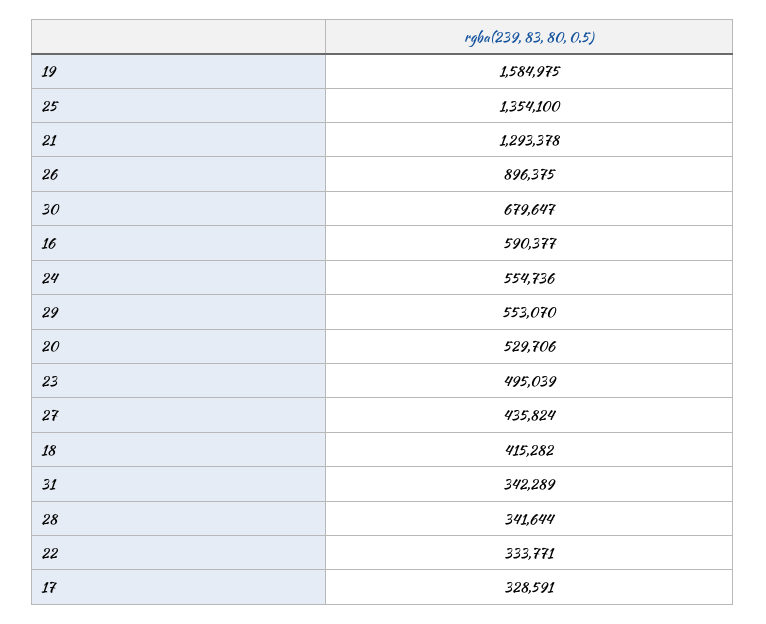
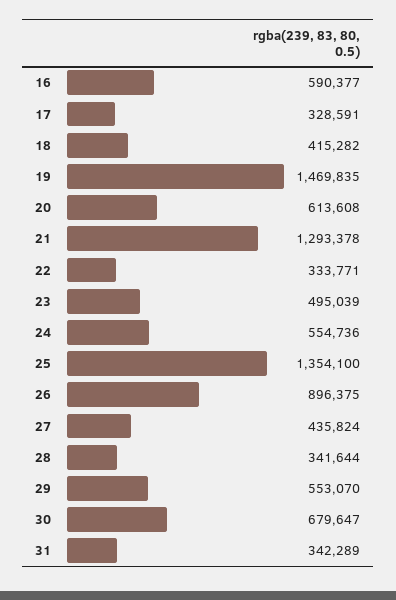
19: 1584975 -> 1469835
20: 529706 -> 613608

